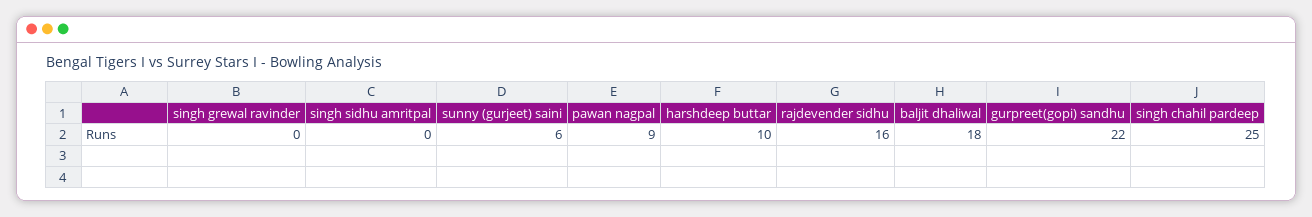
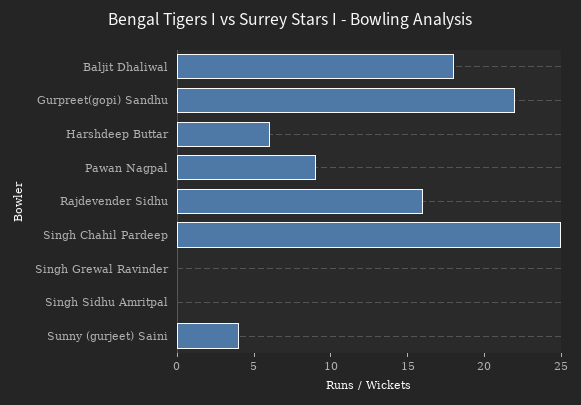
sunny (gurjeet) saini: 6 -> 4
harshdeep buttar: 10 -> 6

